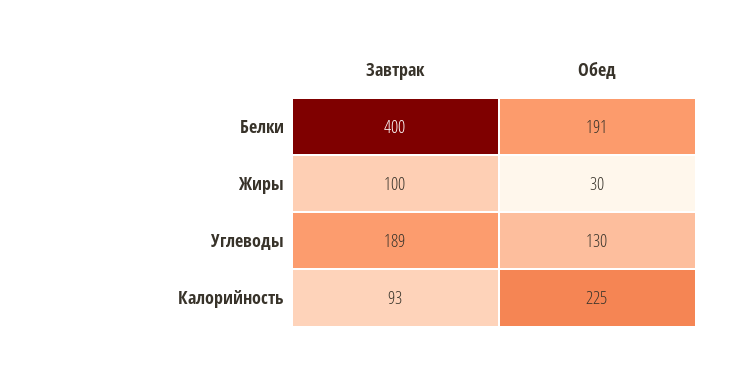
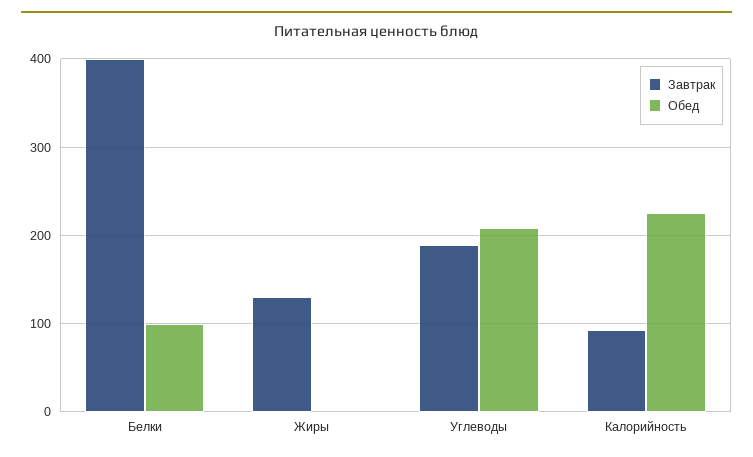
Обед, Белки: 191 -> 100
Завтрак, Жиры: 100 -> 130
Обед, Жиры: 30 -> 0
Обед, Углеводы: 130 -> 210

